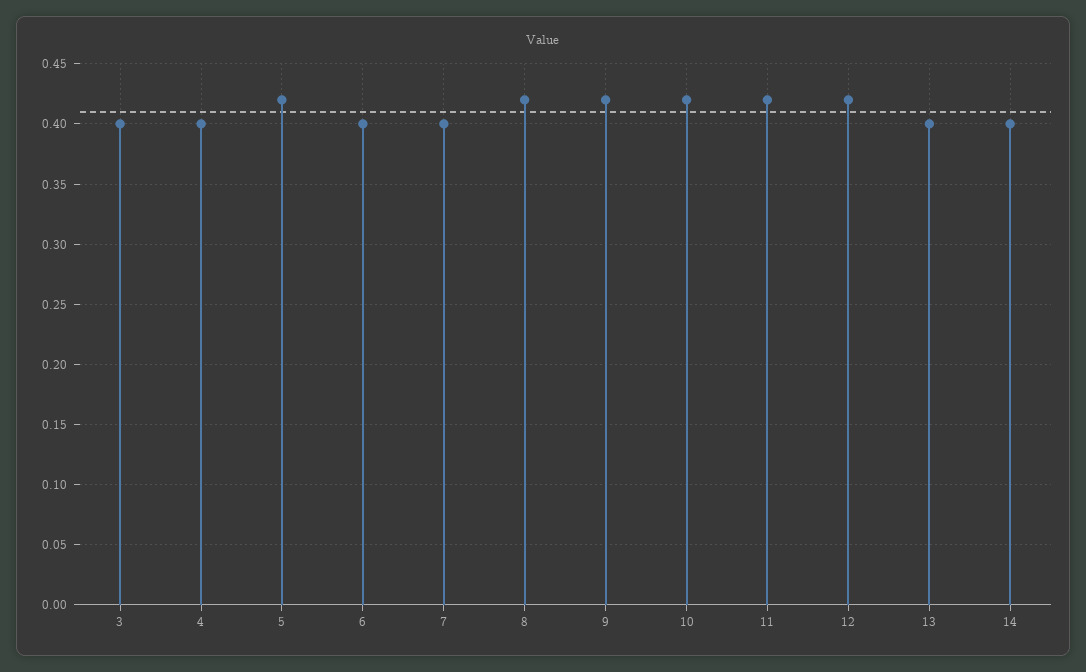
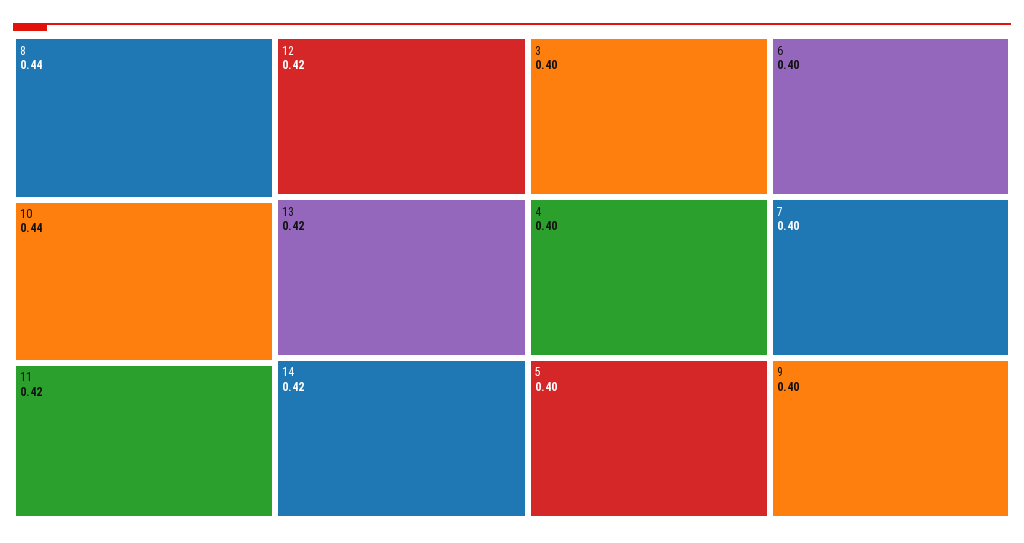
5: 0.42 -> 0.4
8: 0.42 -> 0.44
9: 0.42 -> 0.4
10: 0.42 -> 0.44
13: 0.4 -> 0.42
14: 0.4 -> 0.42

